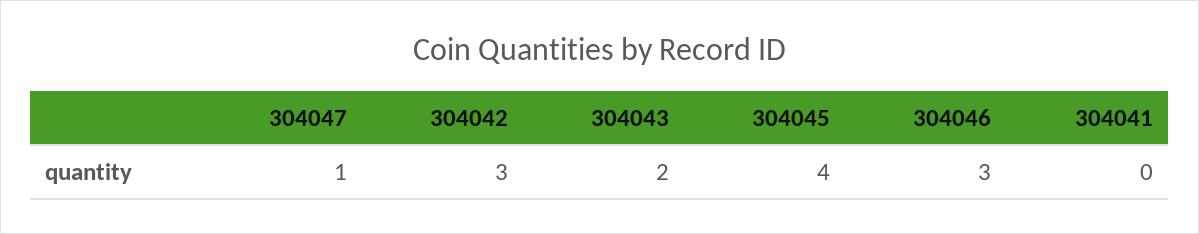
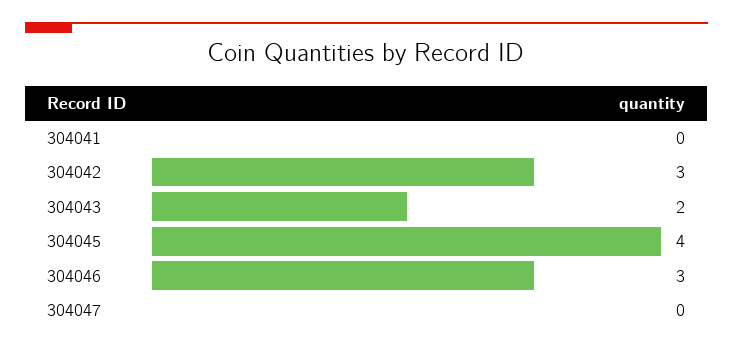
304047: 1 -> 0

